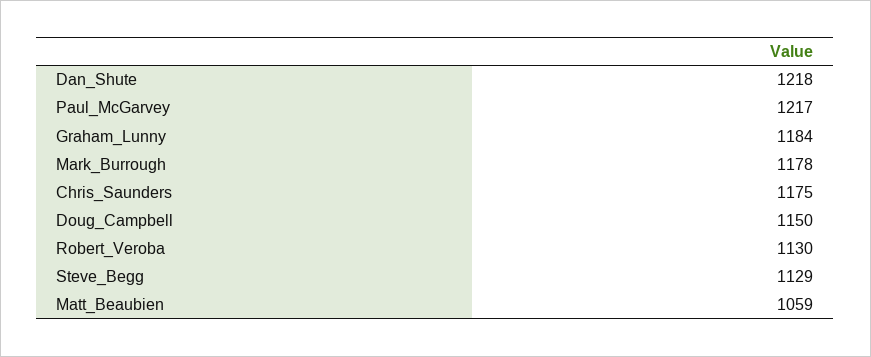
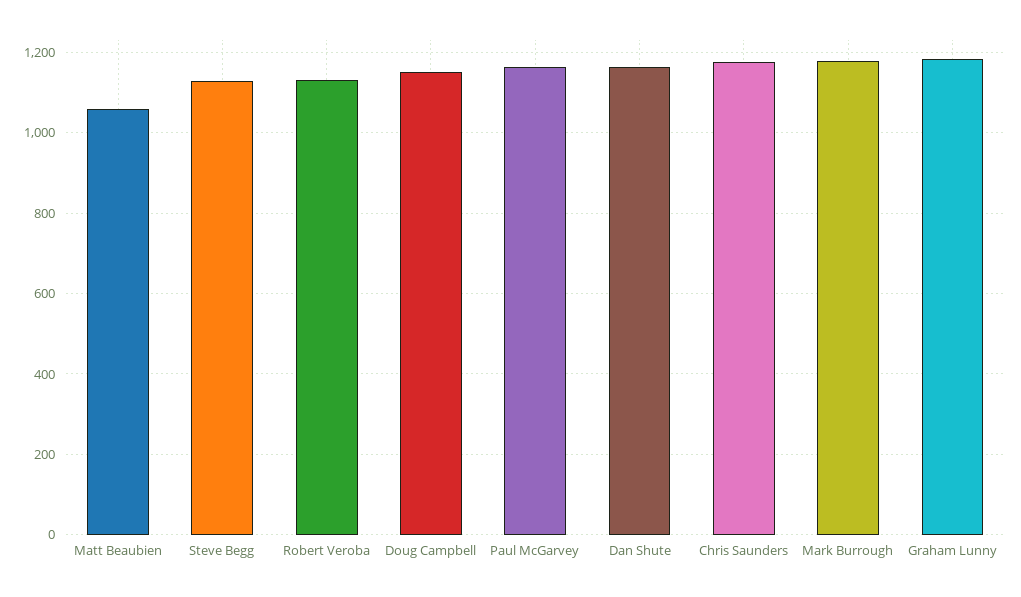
Dan_Shute: 1218 -> 1160
Paul_McGarvey: 1217 -> 1160

